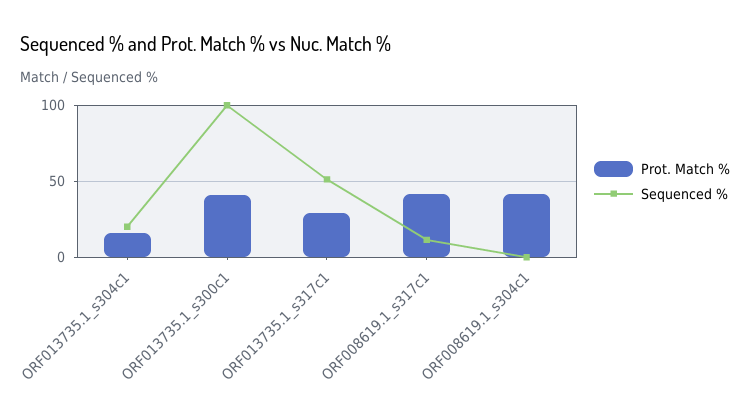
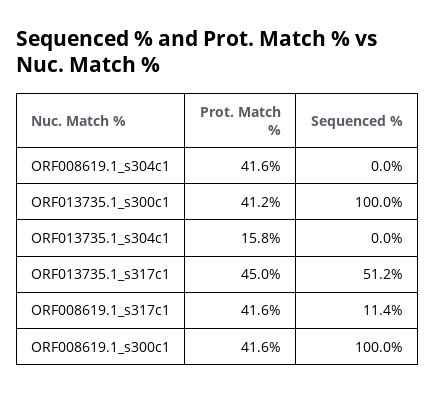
Sequenced %, ORF013735.1_s304c1: 20 -> 0
Prot. Match %, ORF013735.1_s317c1: 30 -> 45
Prot. Match %, ORF008619.1_s300c1: none -> 41.6
Sequenced %, ORF008619.1_s300c1: none -> 100

